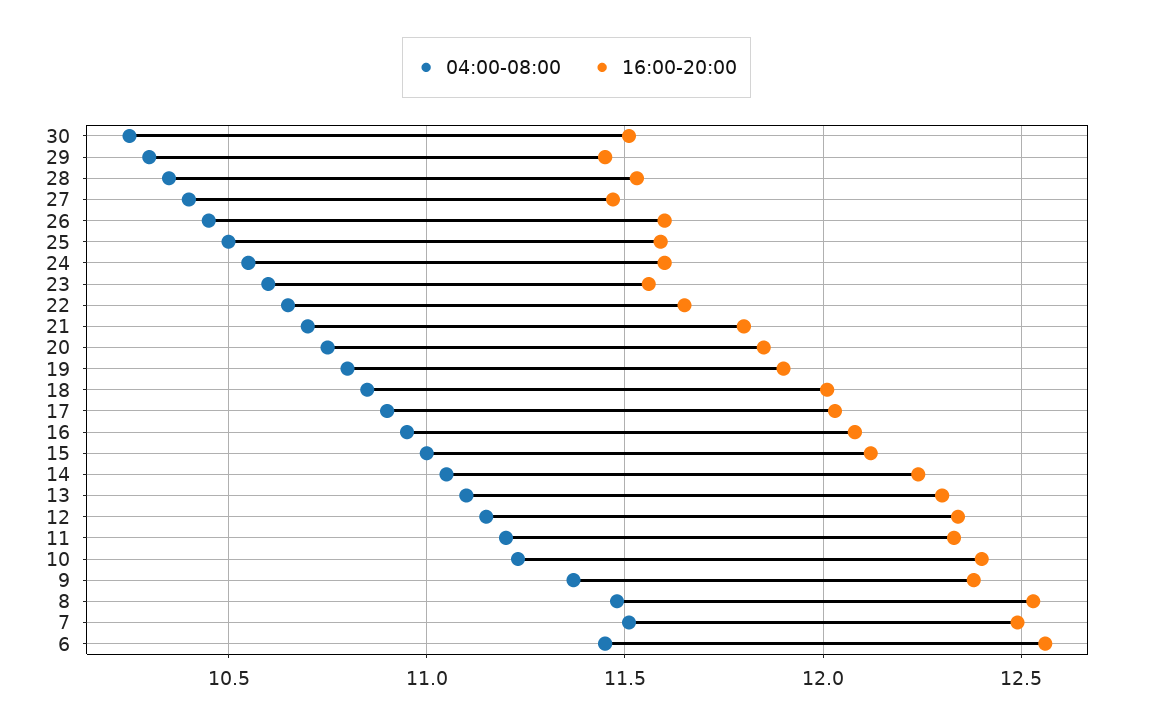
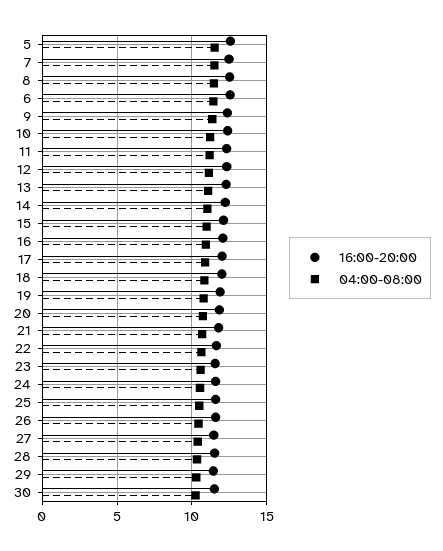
16:00-20:00, 5: none -> 12.5
04:00-08:00, 5: none -> 11.5

